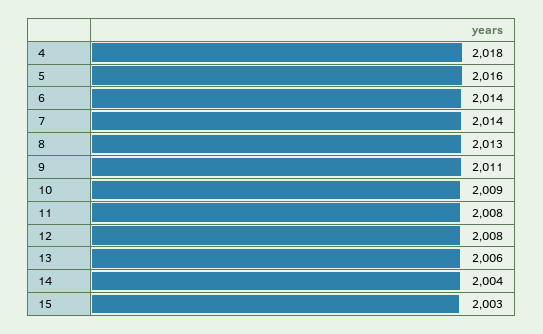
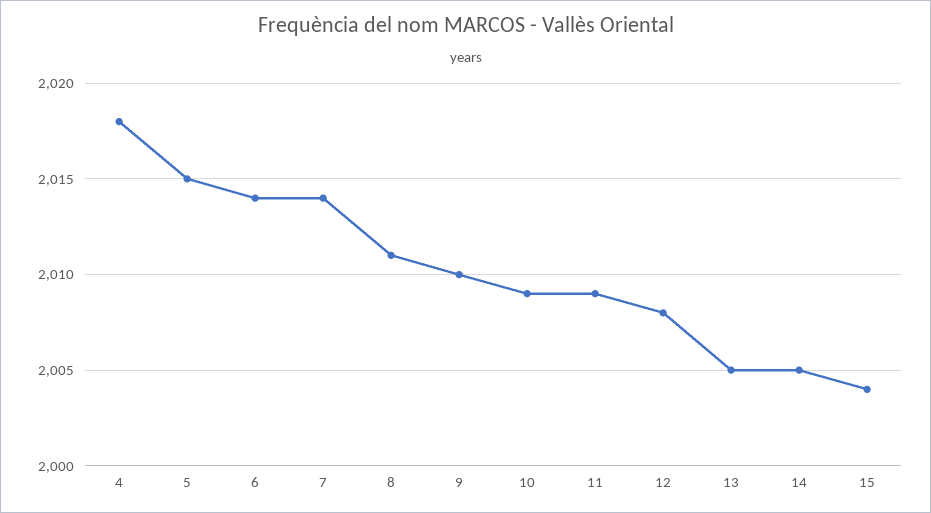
5: 2016 -> 2015
8: 2013 -> 2011
9: 2011 -> 2010
11: 2008 -> 2009
13: 2006 -> 2005
14: 2004 -> 2005
15: 2003 -> 2004

